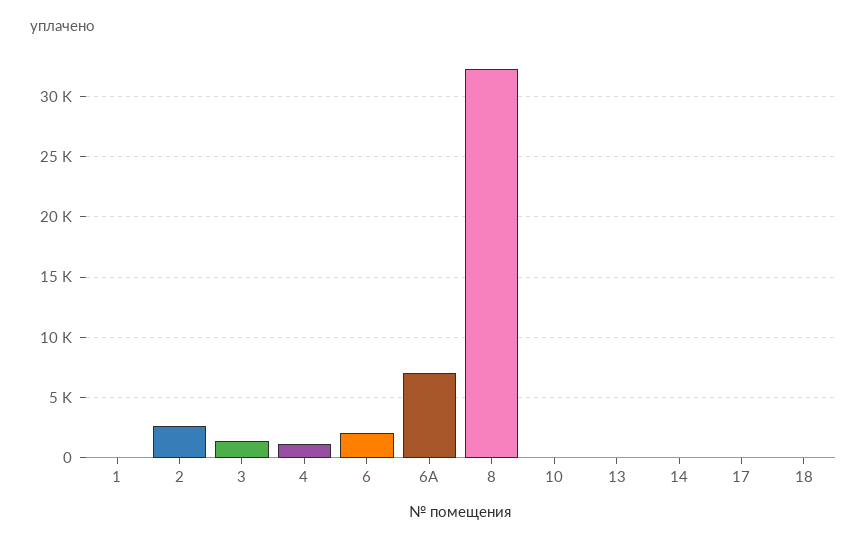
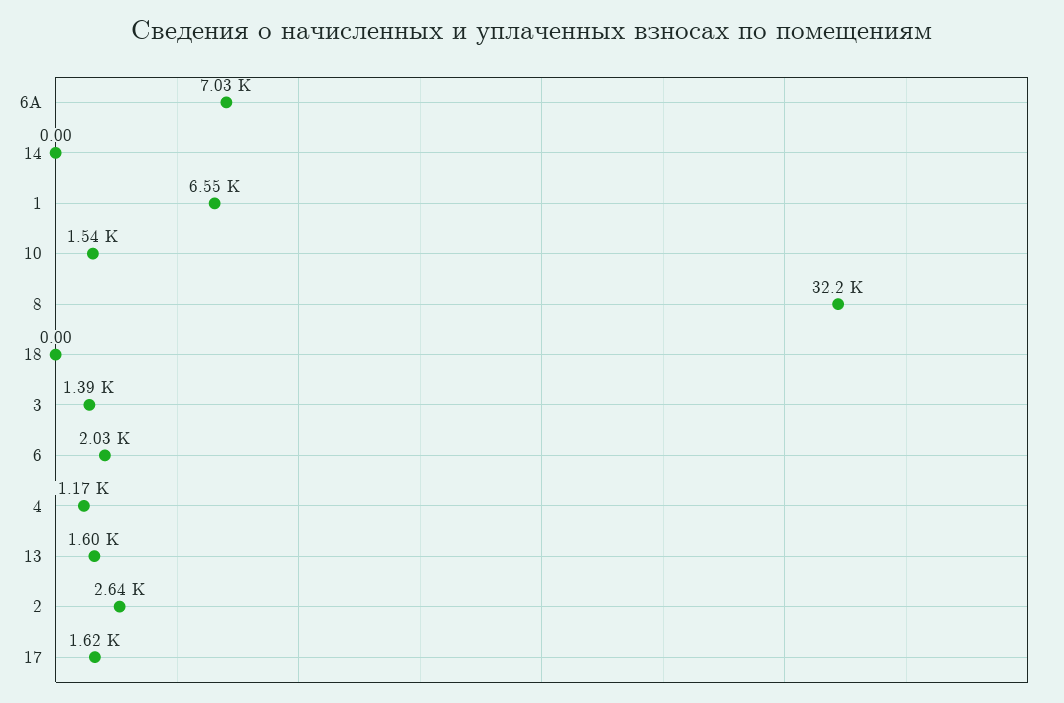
1: 0 -> 6550
10: 0 -> 1540
13: 0 -> 1600
17: 0 -> 1620

